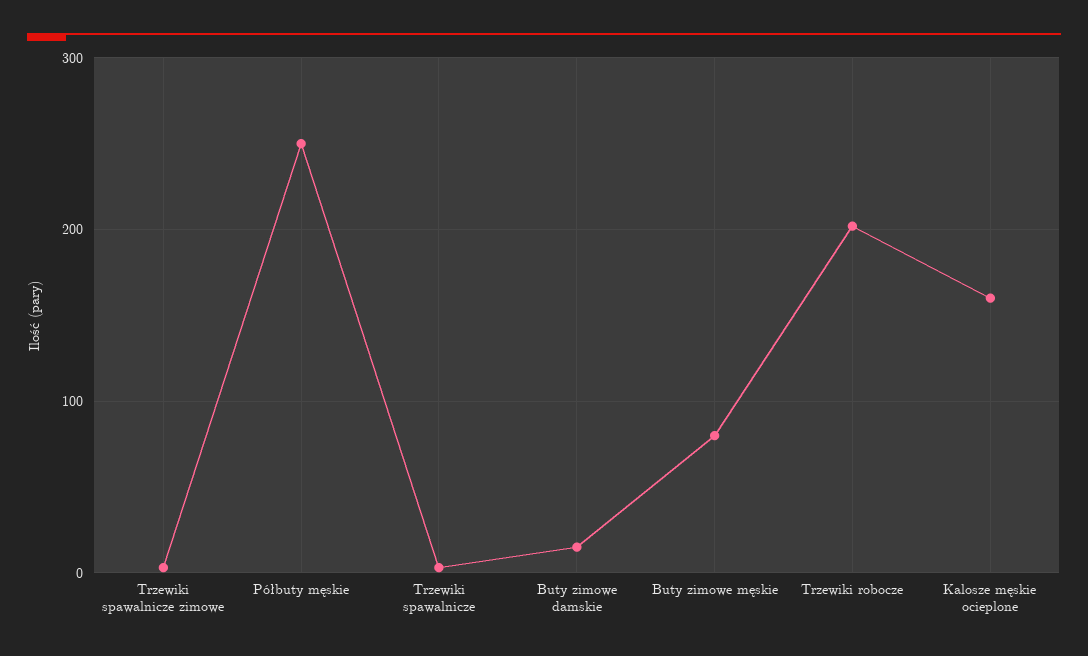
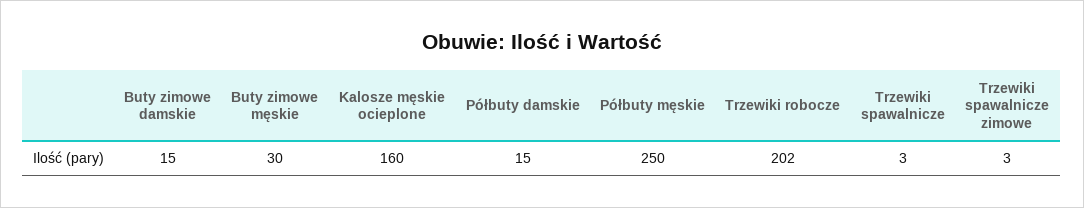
Buty zimowe męskie: 80 -> 30
Półbuty damskie: none -> 15

